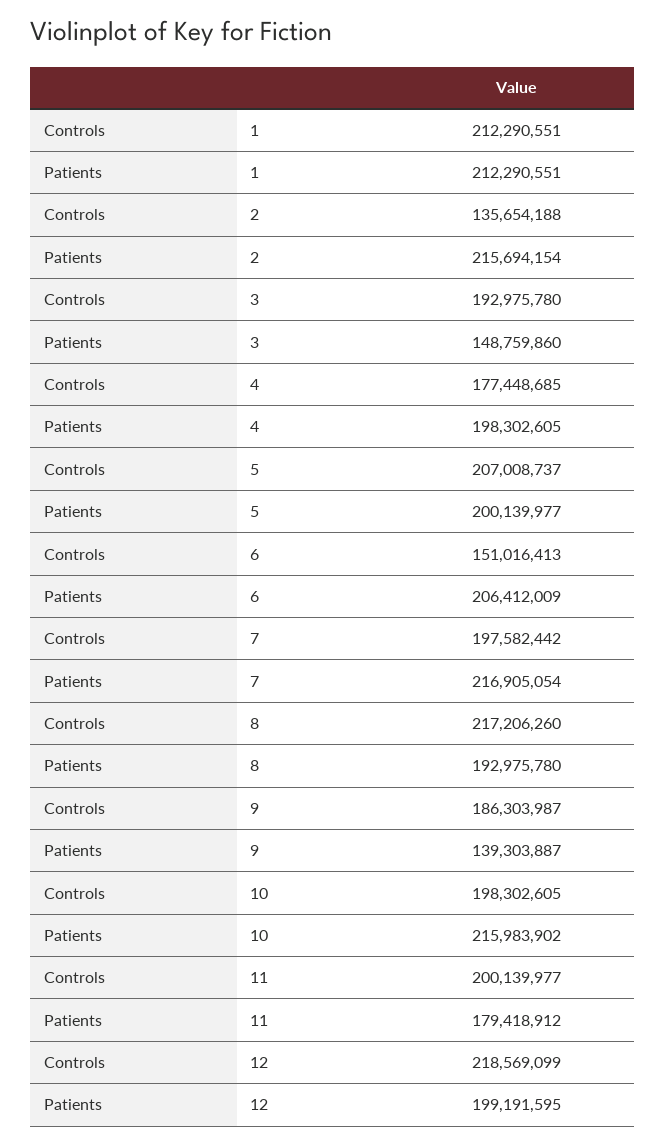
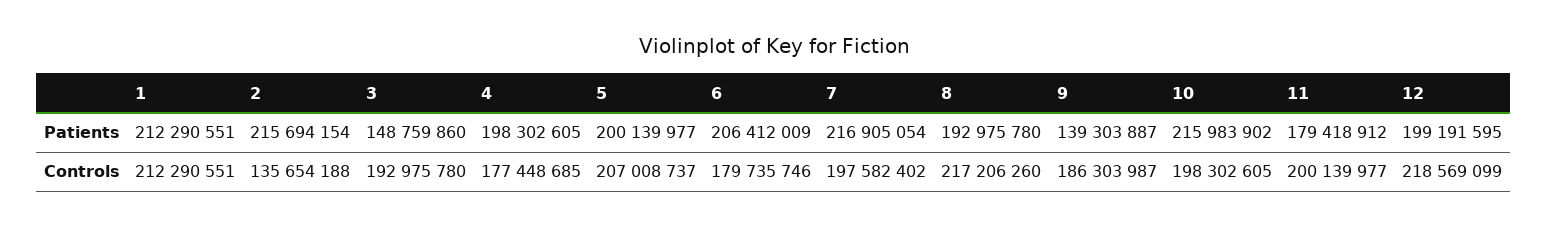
Controls, 6: 151016413 -> 179735746
Controls, 7: 197582442 -> 197582402

